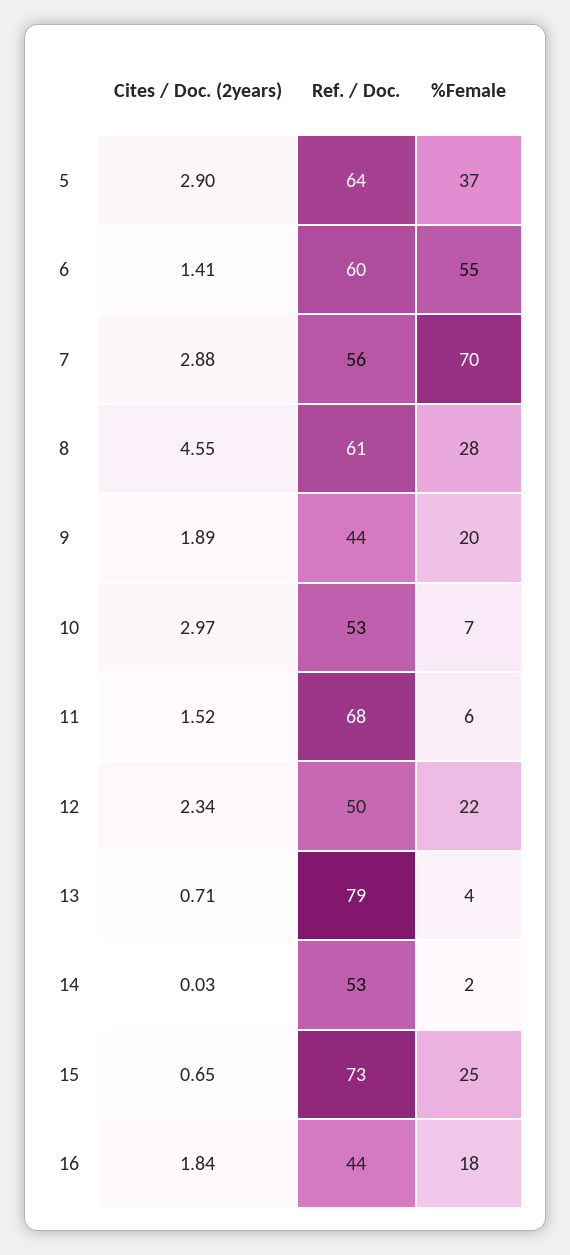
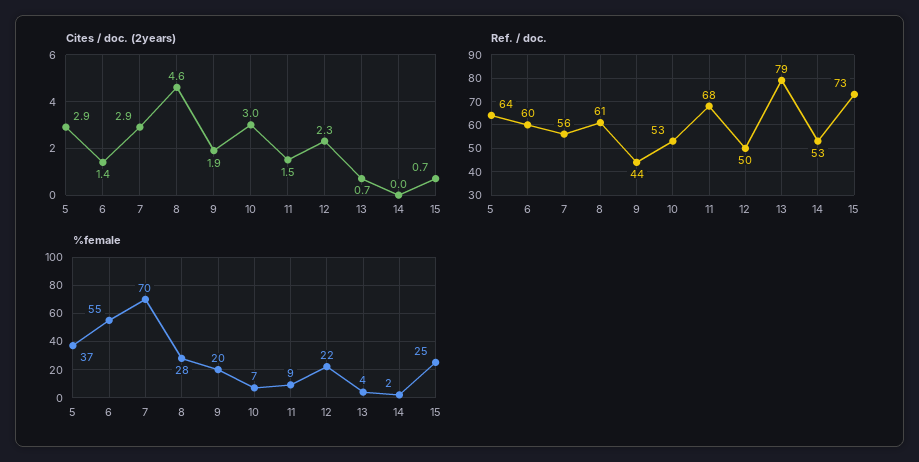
%Female, 11: 6 -> 9
Cites / Doc. (2years), 16: 1.84 -> none
Ref. / Doc., 16: 44 -> none
%Female, 16: 18 -> none

